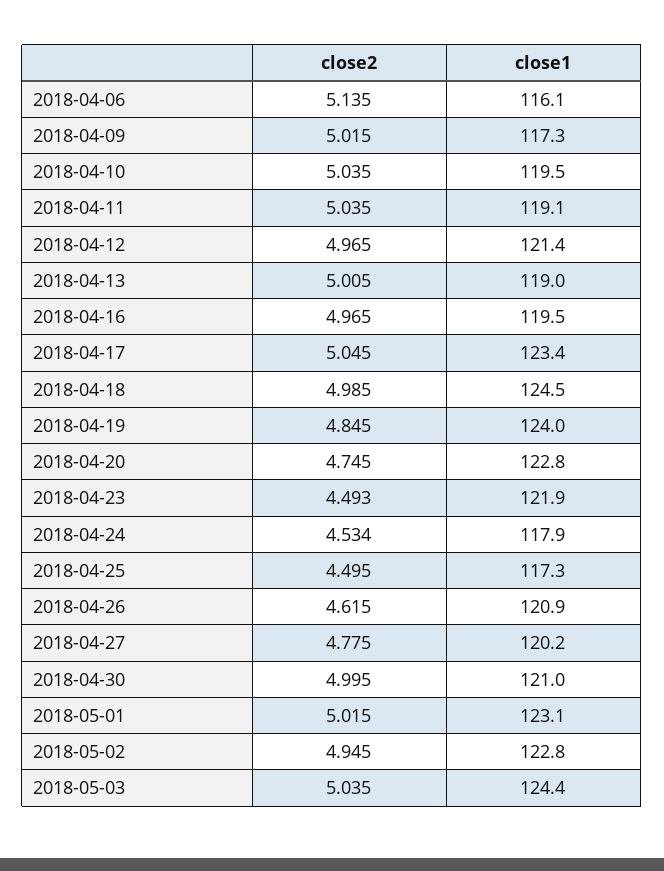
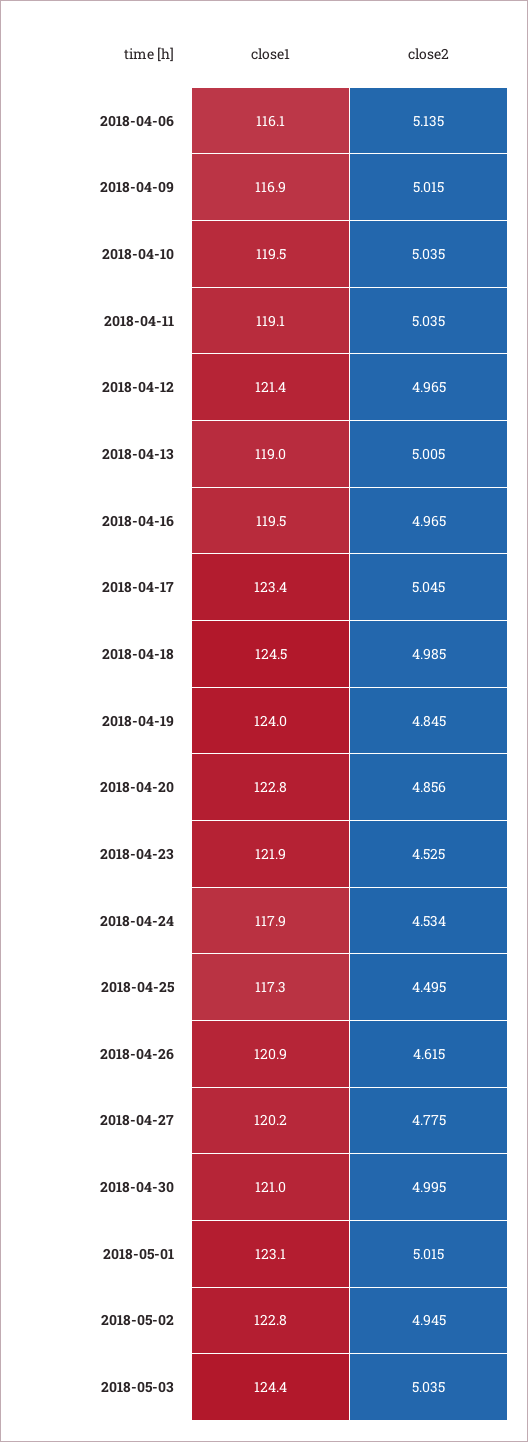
close1, 2018-04-09: 117.3 -> 116.9
close2, 2018-04-20: 4.745 -> 4.856
close2, 2018-04-23: 4.493 -> 4.525

